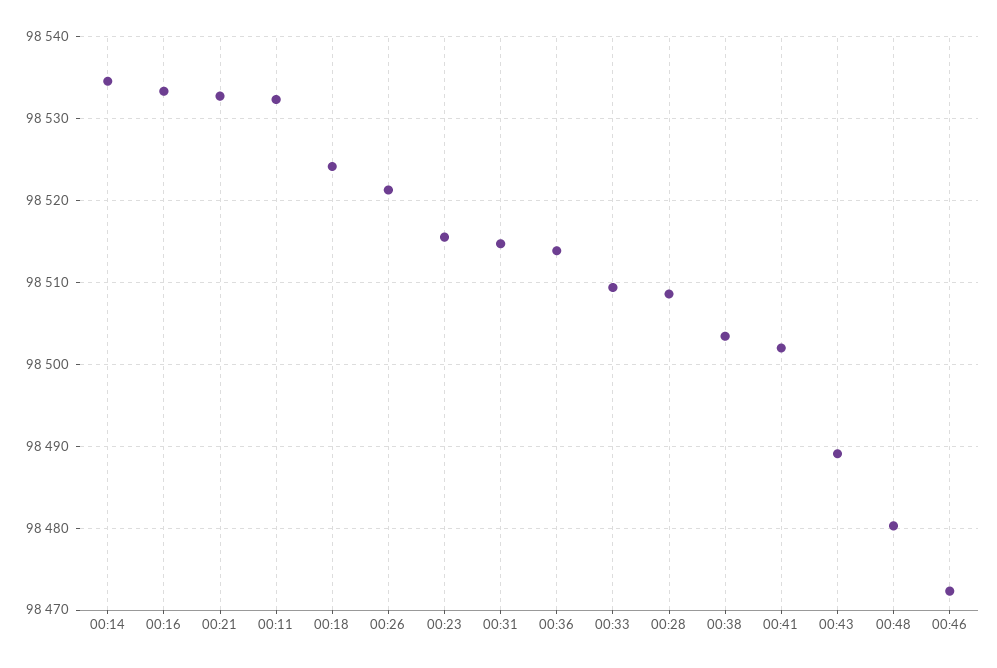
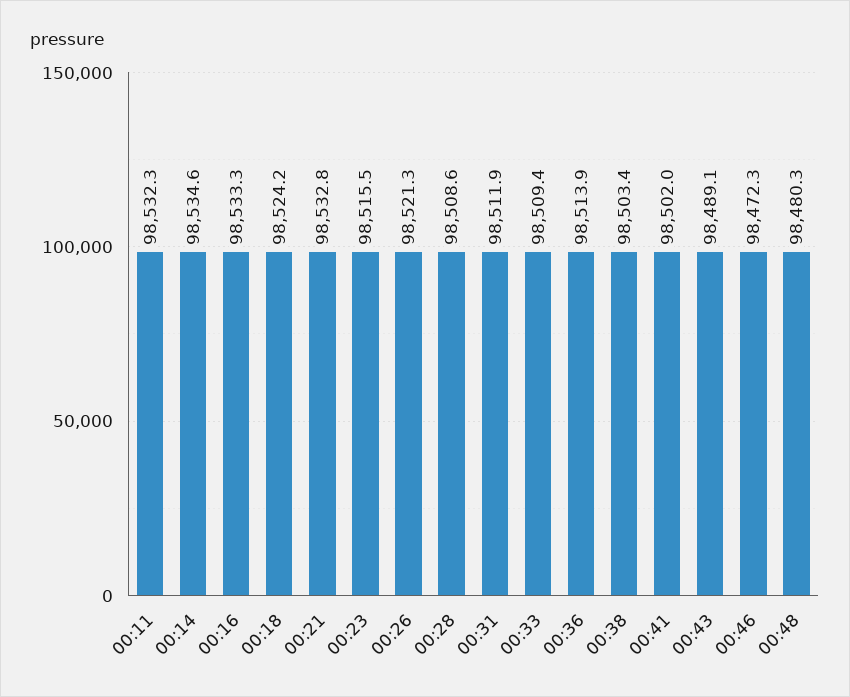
00:31: 98515 -> 98511.9

